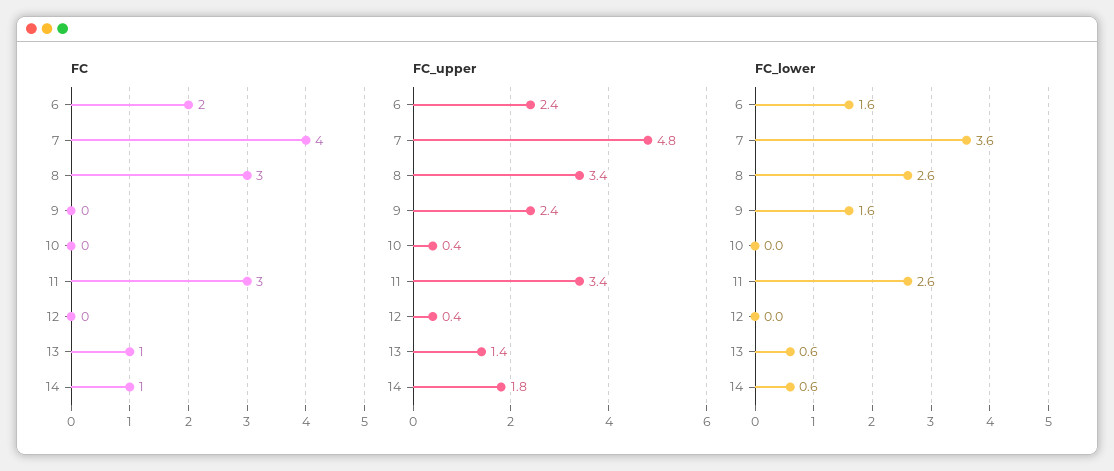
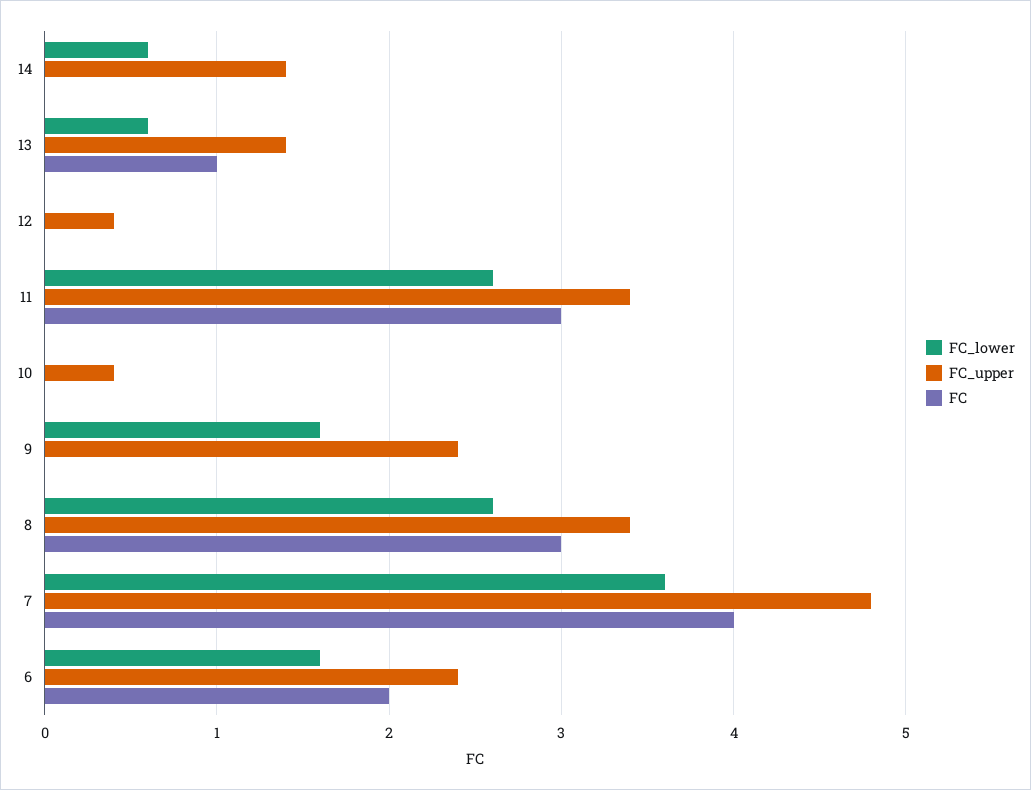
FC, 14: 1 -> 0
FC_upper, 14: 1.8 -> 1.4

